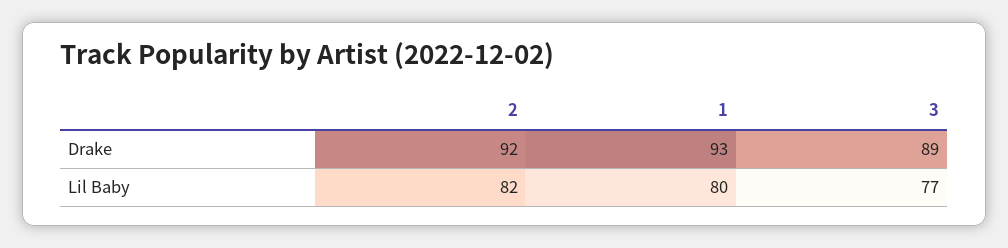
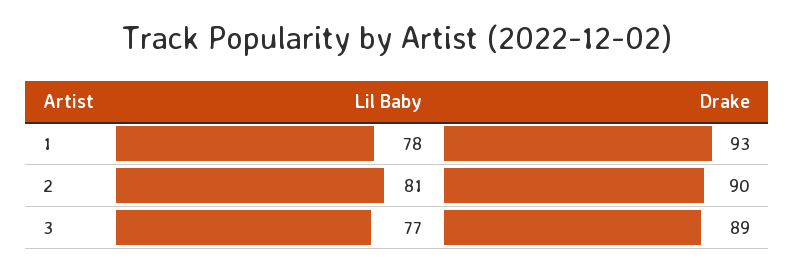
2, Drake: 92 -> 90
2, Lil Baby: 82 -> 81
1, Lil Baby: 80 -> 78

